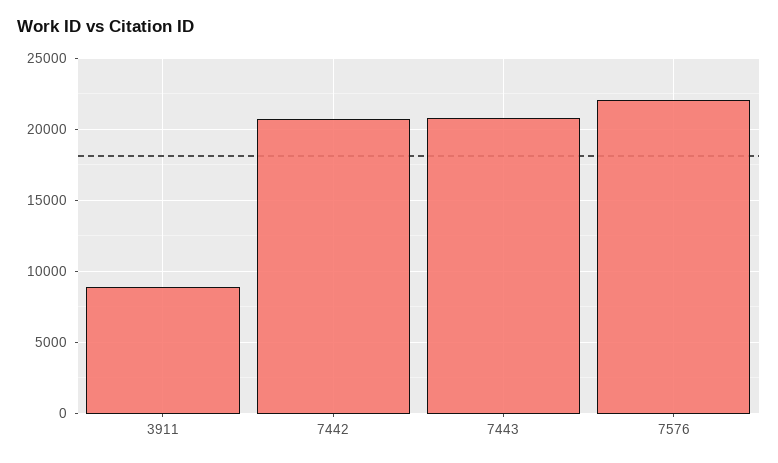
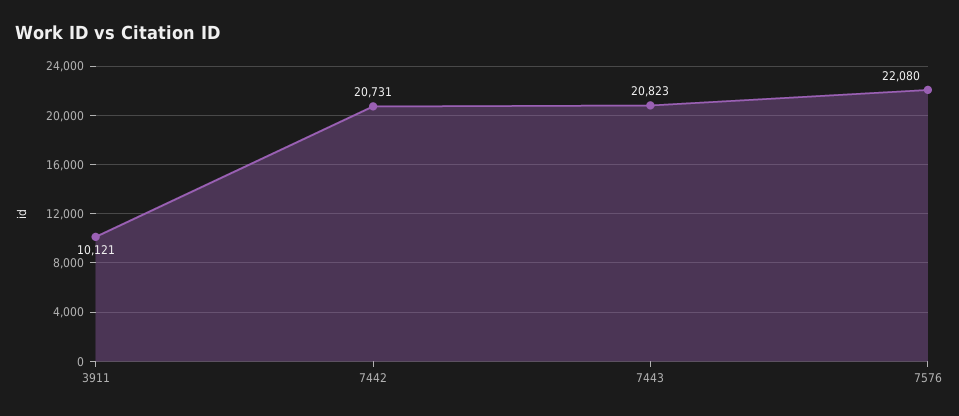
3911: 9000 -> 10121

